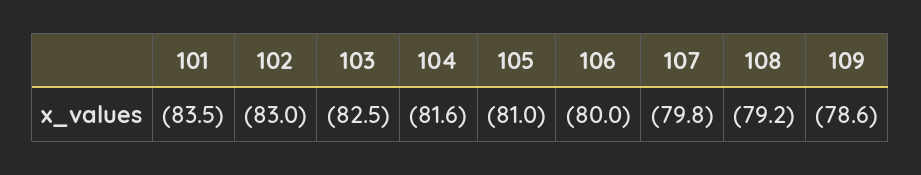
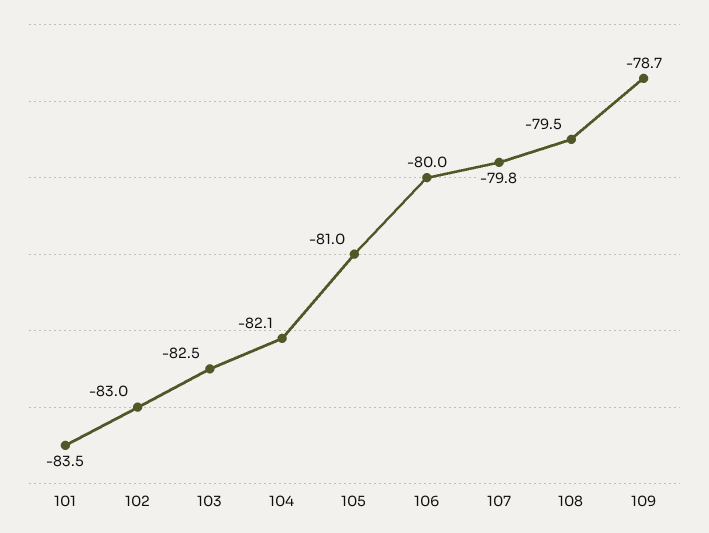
104: -81.6 -> -82.1
108: -79.2 -> -79.5
109: -78.6 -> -78.7

